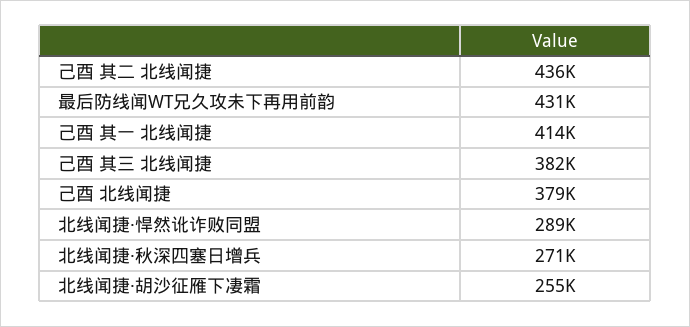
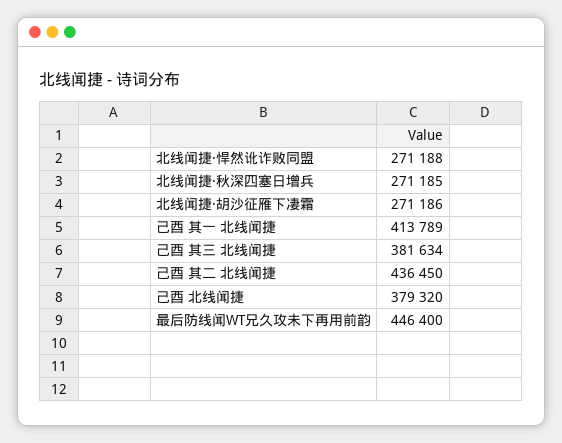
最后防线闻WT兄久攻未下再用前韵: 431000 -> 446400
北线闻捷·悍然讹诈败同盟: 289000 -> 271188
北线闻捷·胡沙征雁下凄霜: 255000 -> 271186

